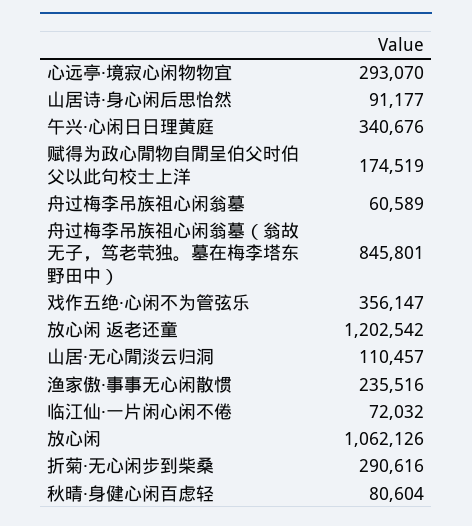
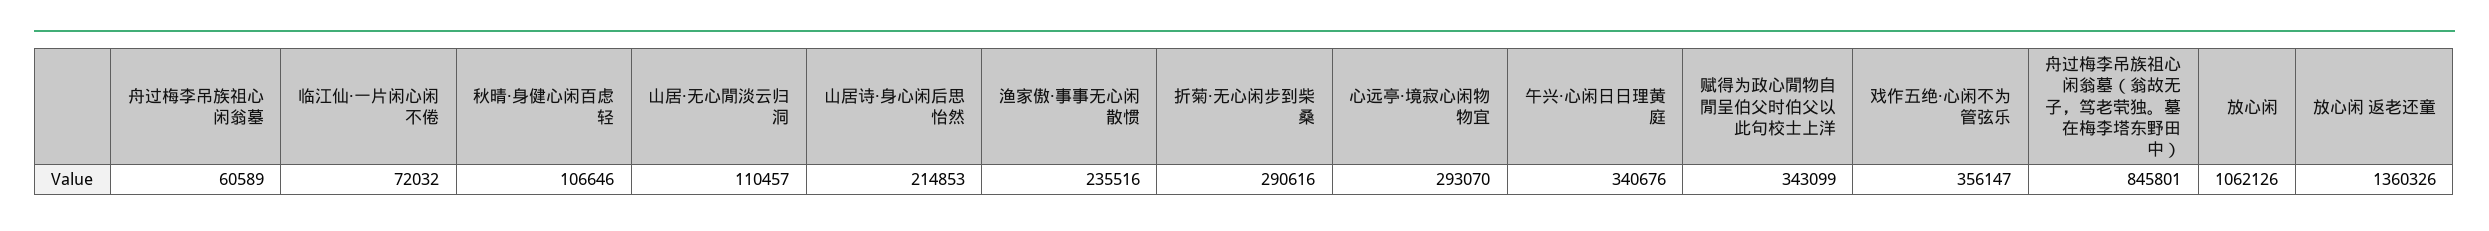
山居诗·身心闲后思怡然: 91177 -> 214853
赋得为政心閒物自閒呈伯父时伯父以此句校士上洋: 174519 -> 343099
放心闲 返老还童: 1202542 -> 1360326
秋晴·身健心闲百虑轻: 80604 -> 106646

